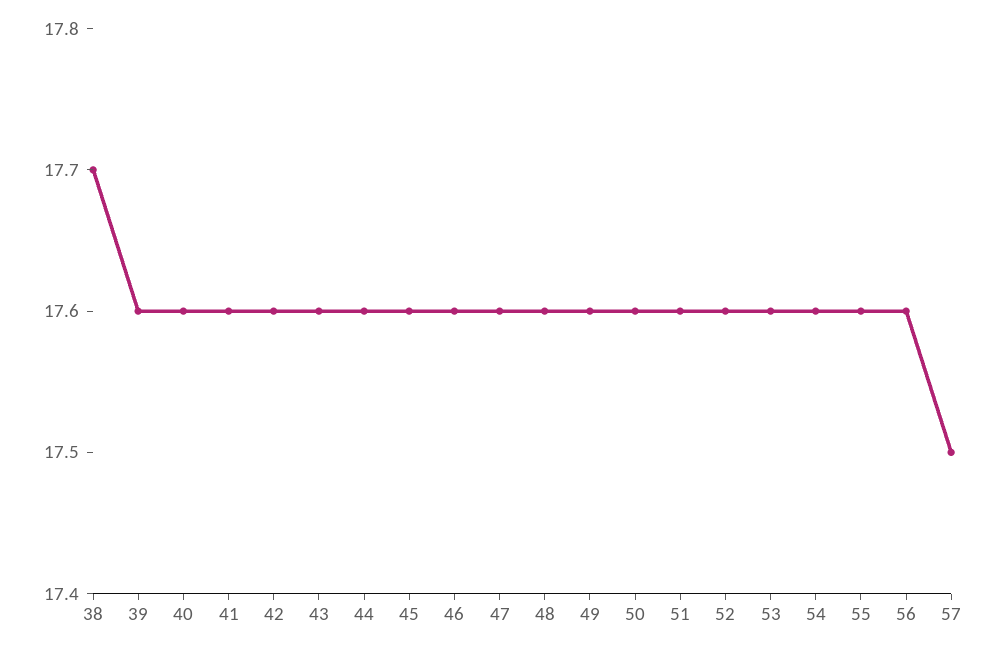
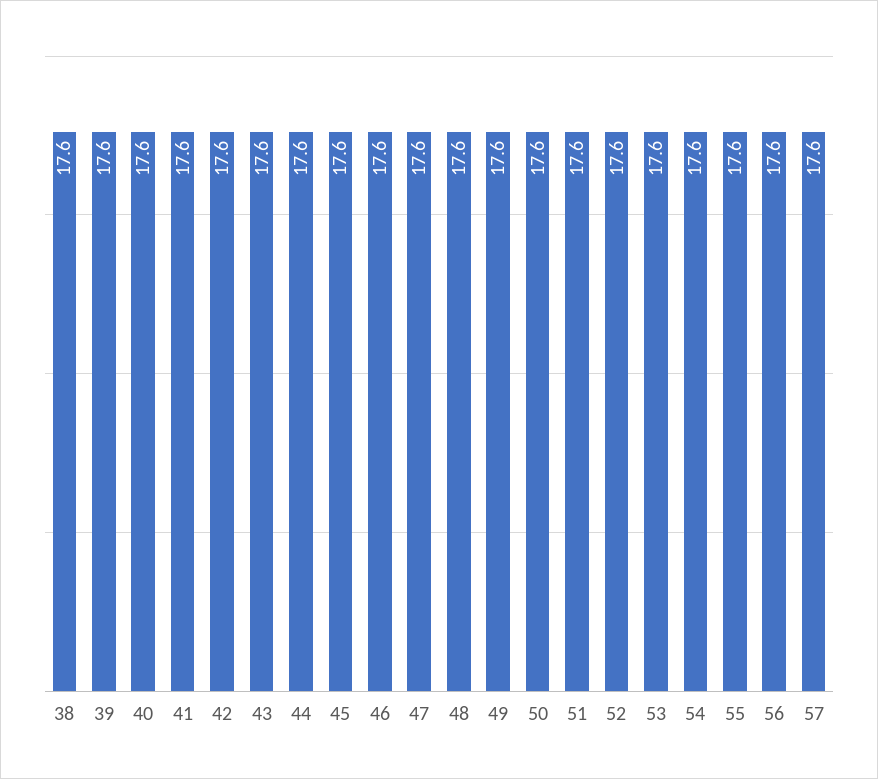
38: 17.7 -> 17.6
57: 17.5 -> 17.6

